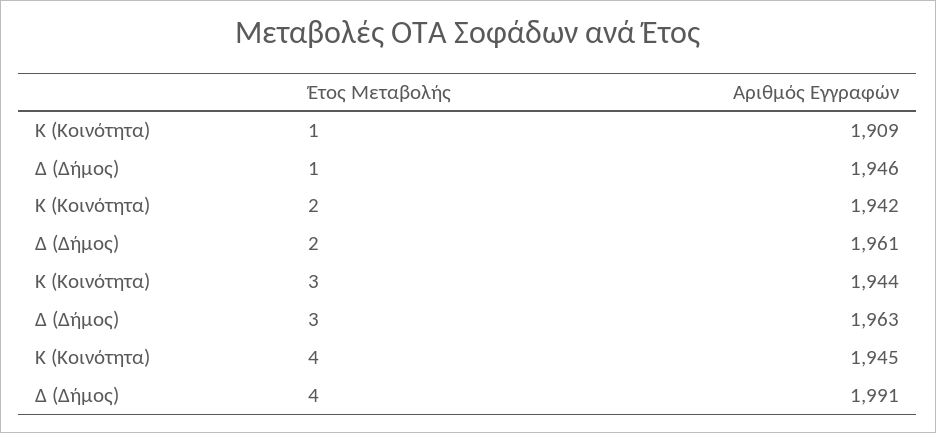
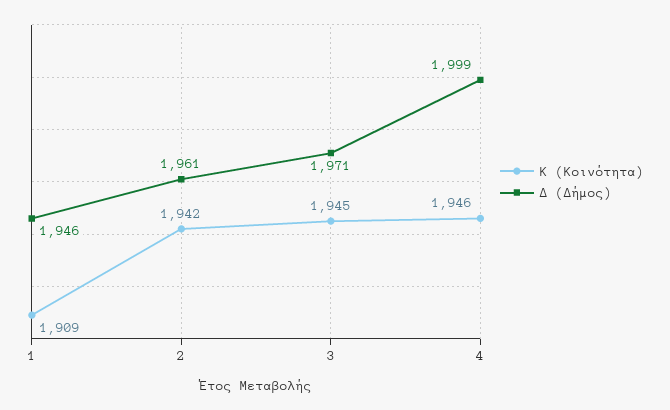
Κ (Κοινότητα), 3: 1944 -> 1945
Δ (Δήμος), 3: 1963 -> 1971
Κ (Κοινότητα), 4: 1945 -> 1946
Δ (Δήμος), 4: 1991 -> 1999

